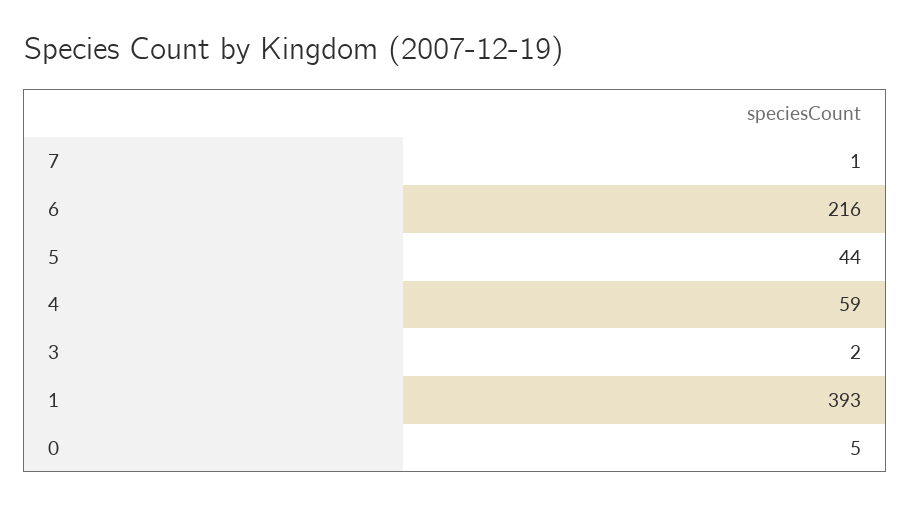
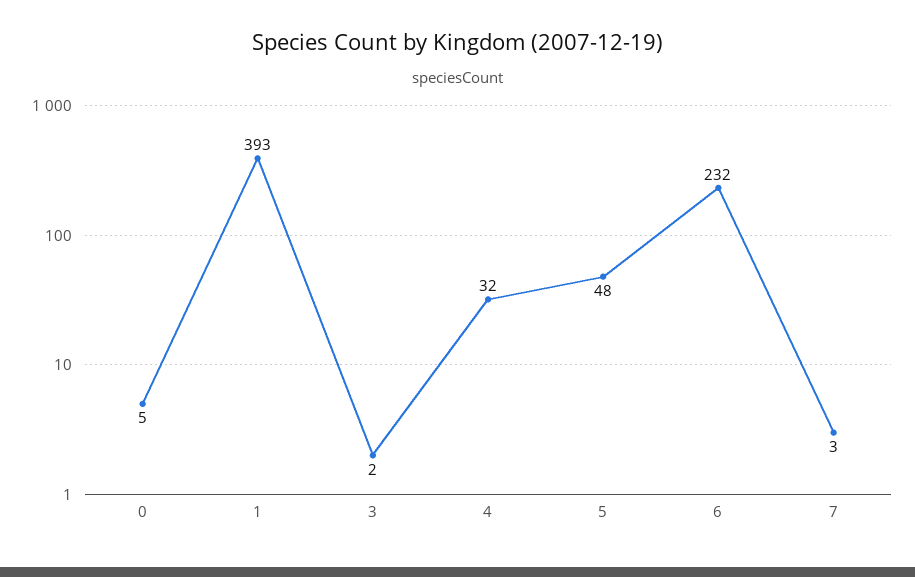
7: 1 -> 3
6: 216 -> 232
5: 44 -> 48
4: 59 -> 32

